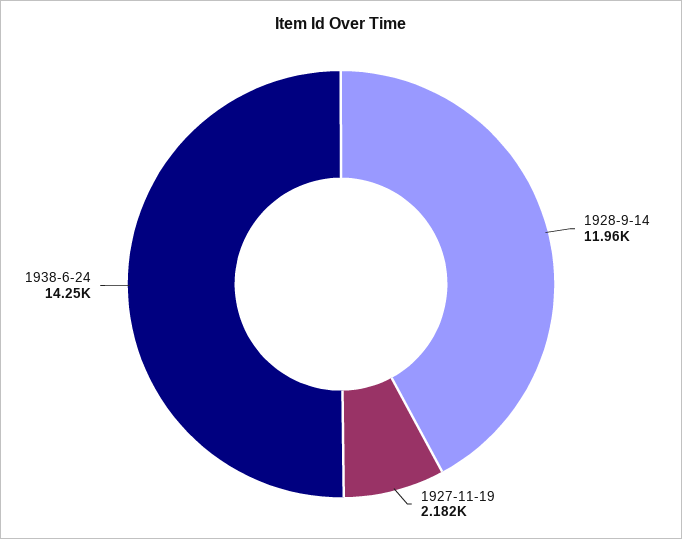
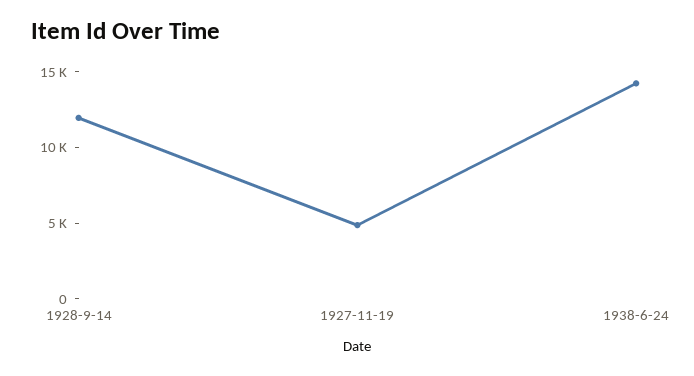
1927-11-19: 2182 -> 5000

